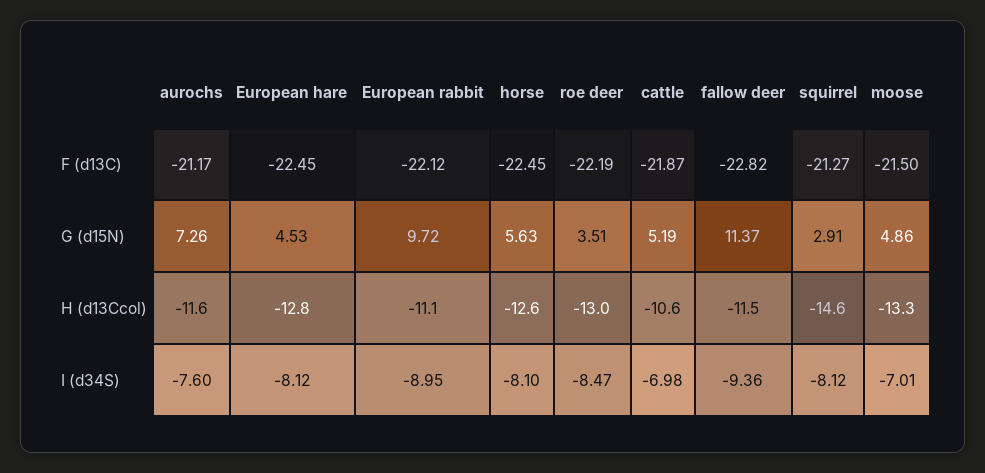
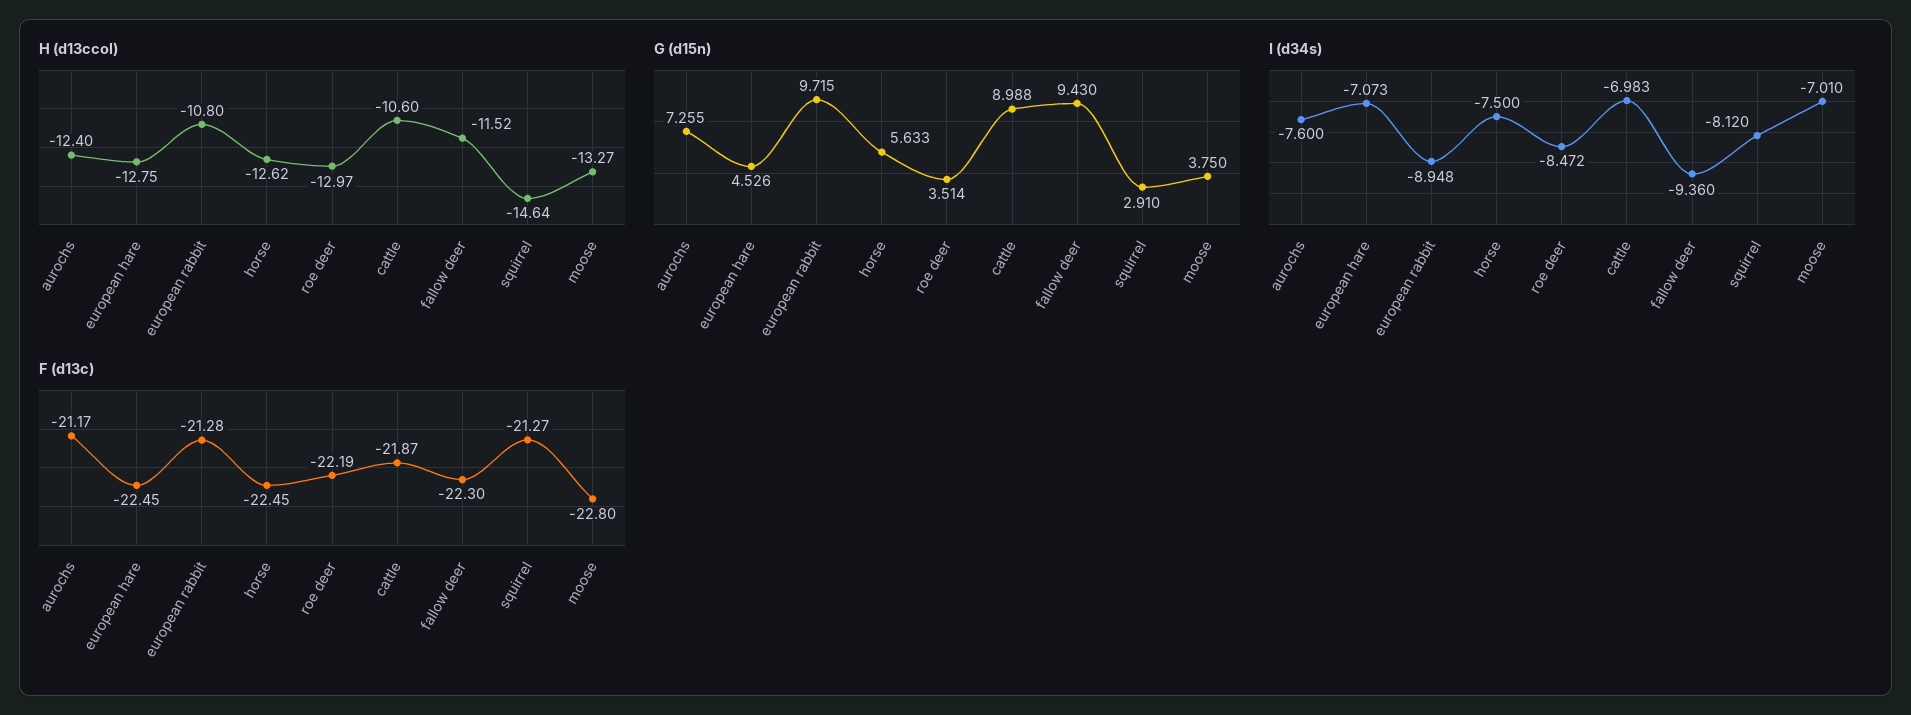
F (d13C), European rabbit: -22.12 -> -21.28
F (d13C), fallow deer: -22.82 -> -22.3
F (d13C), moose: -21.5 -> -22.8
G (d15N), cattle: 5.19 -> 8.988
G (d15N), fallow deer: 11.37 -> 9.43
G (d15N), moose: 4.86 -> 3.75
H (d13Ccol), aurochs: -11.6 -> -12.4
H (d13Ccol), European rabbit: -11.1 -> -10.8
I (d34S), European hare: -8.12 -> -7.073
I (d34S), horse: -8.1 -> -7.5

